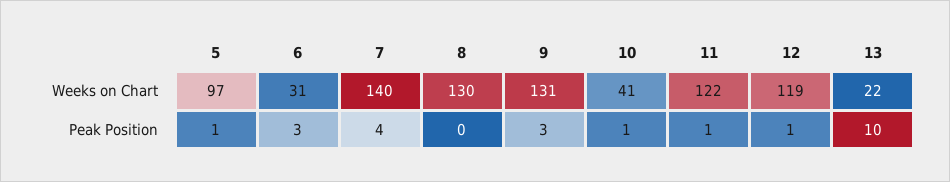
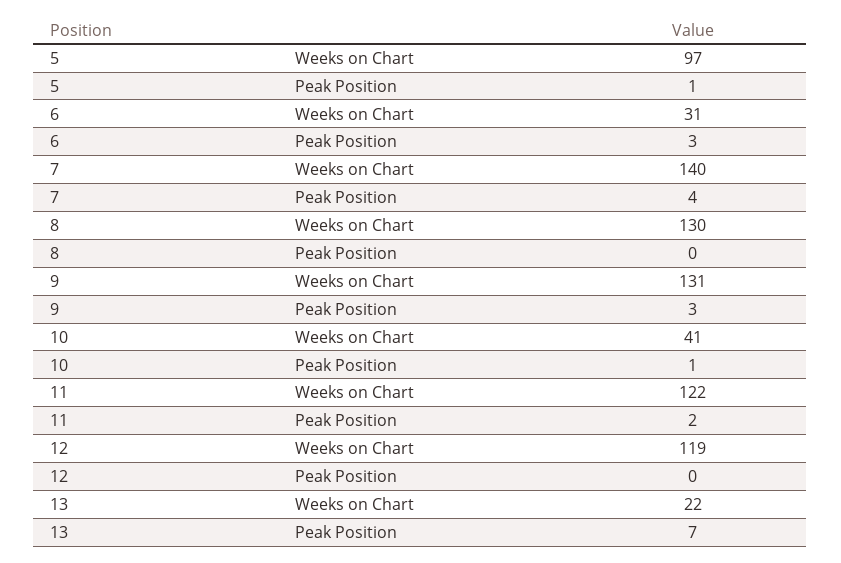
11, Peak Position: 1 -> 2
12, Peak Position: 1 -> 0
13, Peak Position: 10 -> 7

